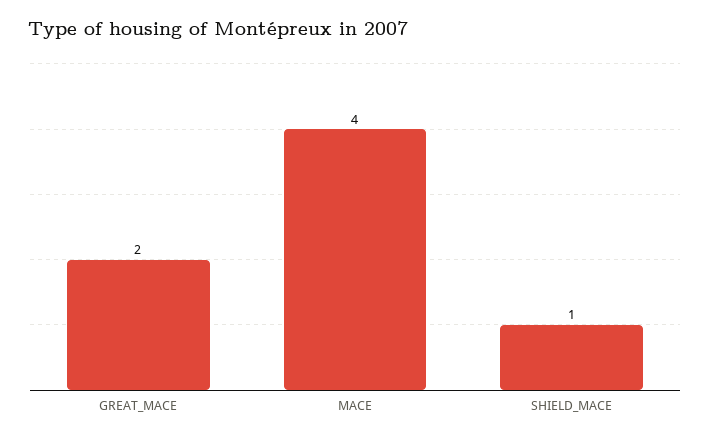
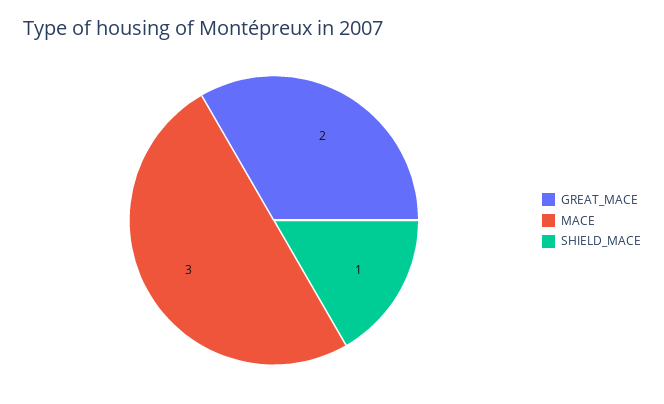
MACE: 4 -> 3

